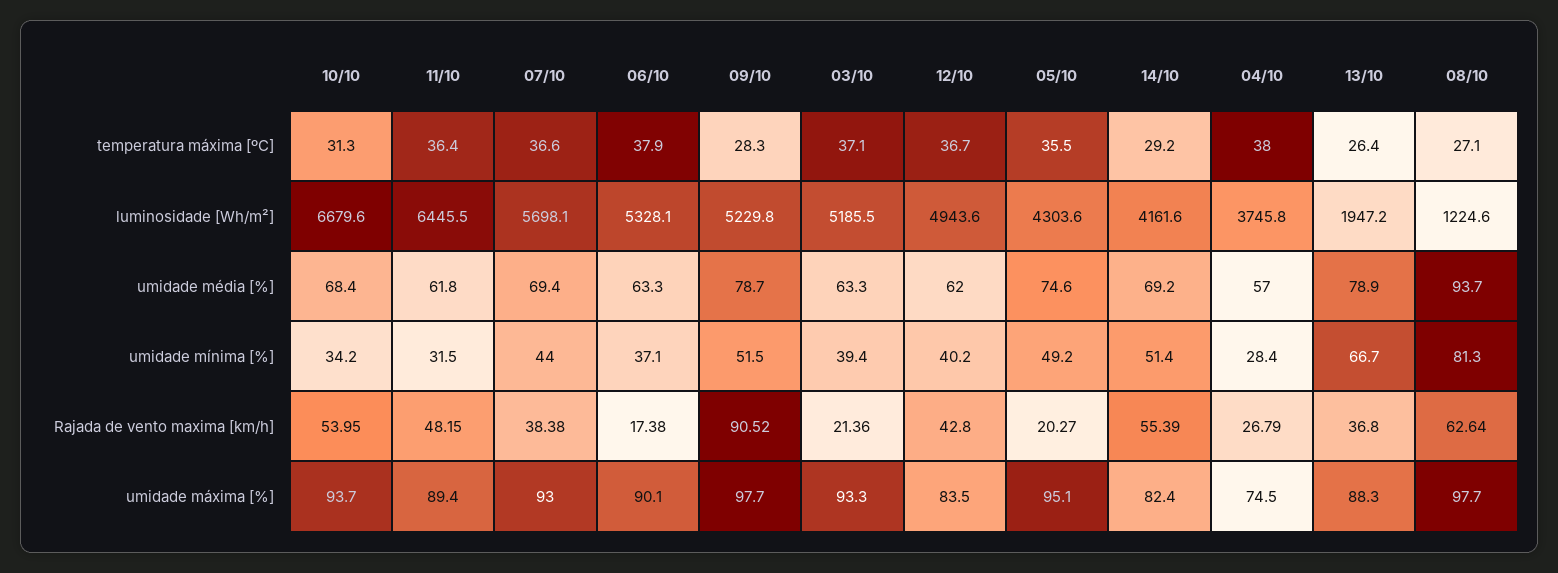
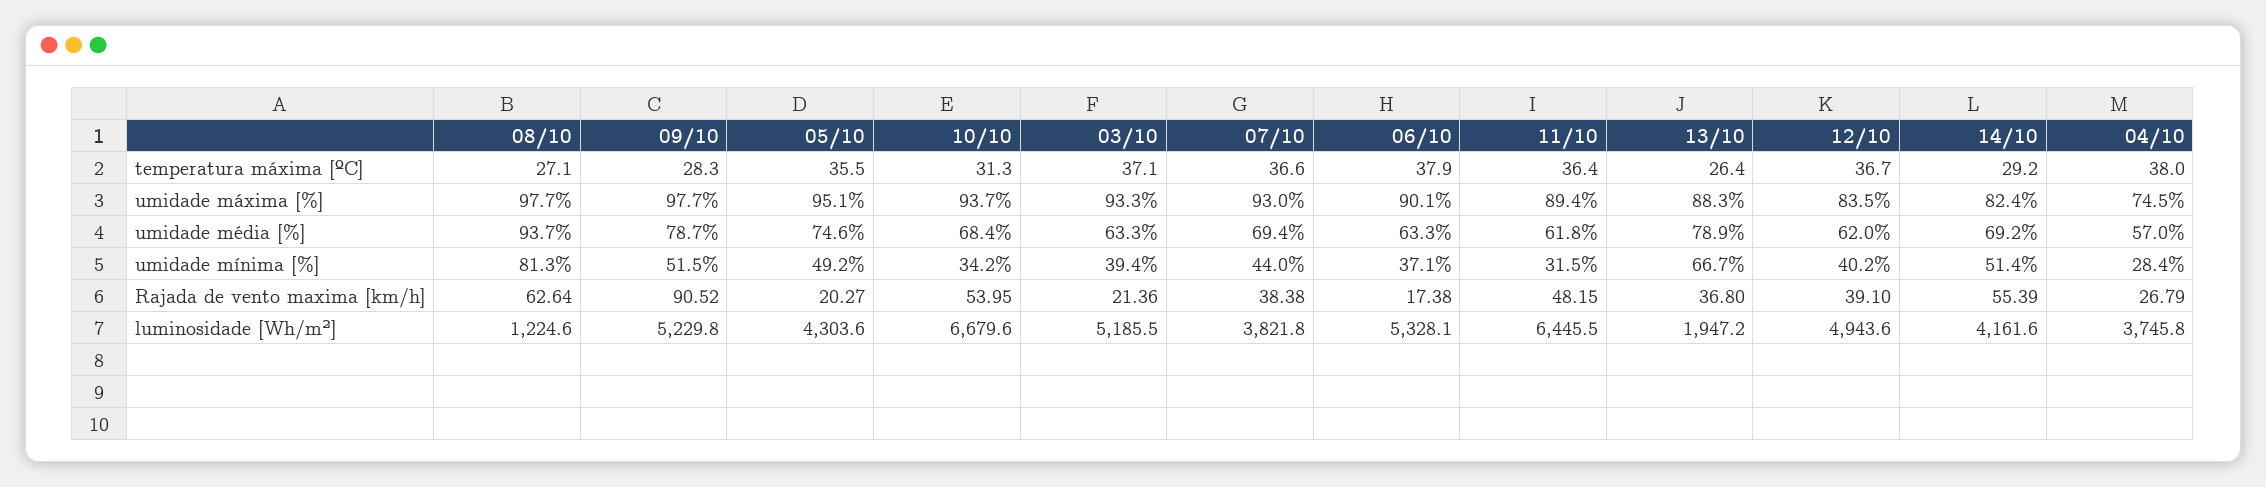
07/10, luminosidade [Wh/m²]: 5698.1 -> 3821.8
12/10, Rajada de vento maxima [km/h]: 42.8 -> 39.1

